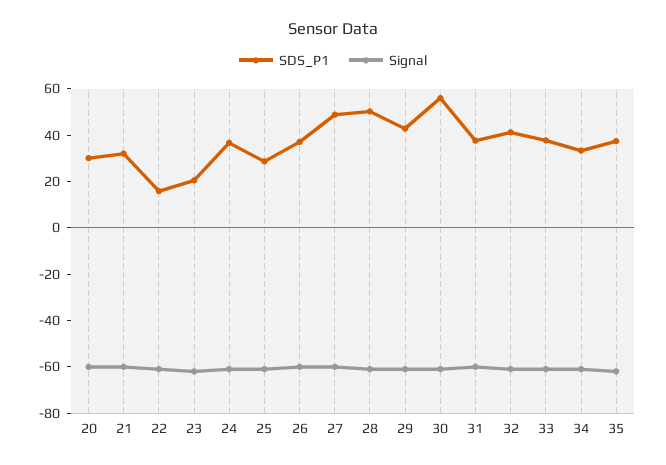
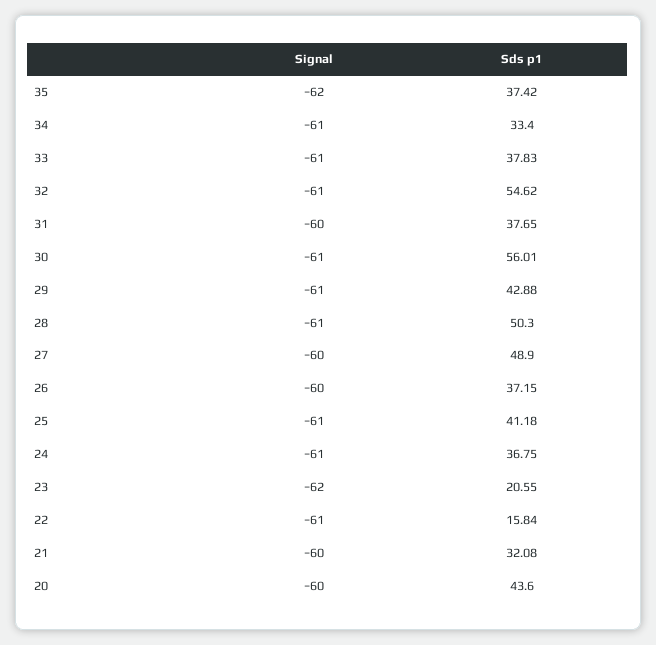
SDS_P1, 20: 30 -> 43.6
SDS_P1, 25: 30 -> 41.18
SDS_P1, 32: 40 -> 54.62

